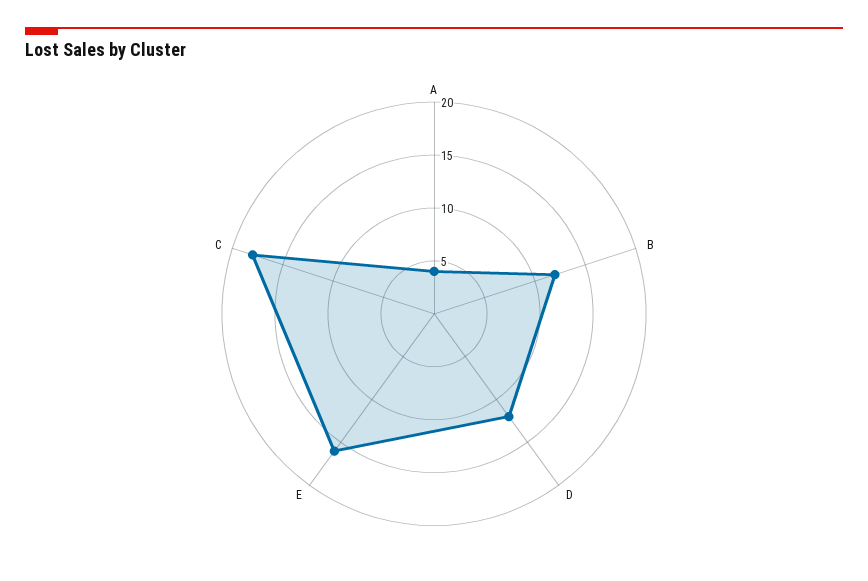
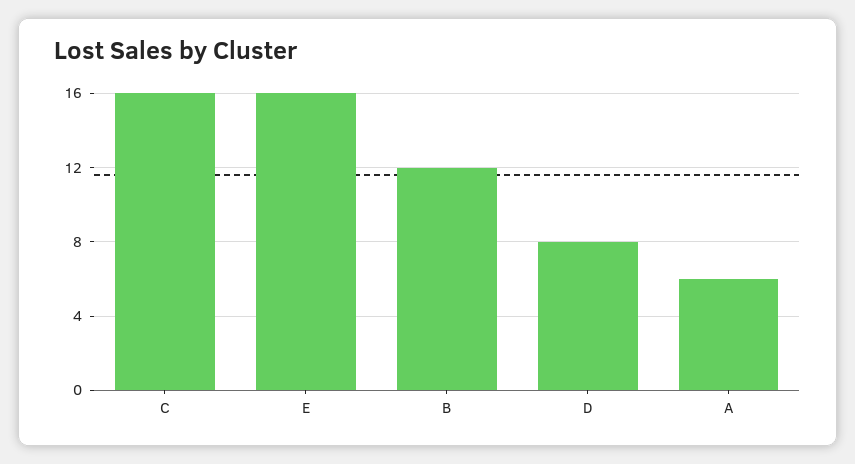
A: 4 -> 6
D: 12 -> 8
C: 18 -> 16

